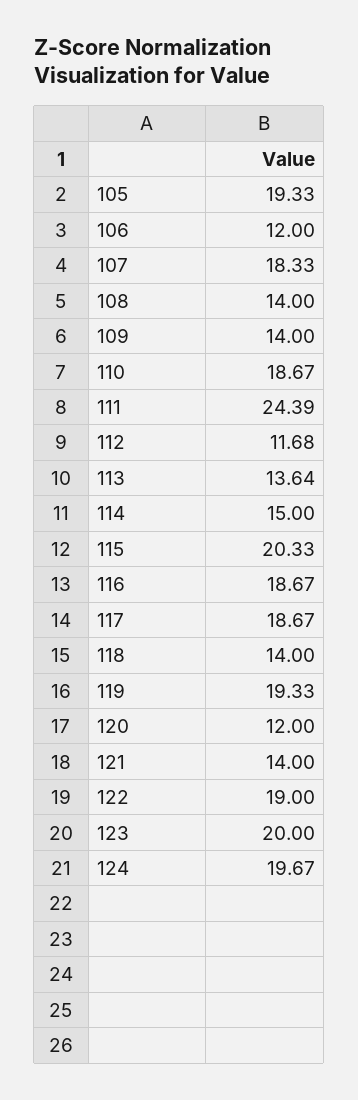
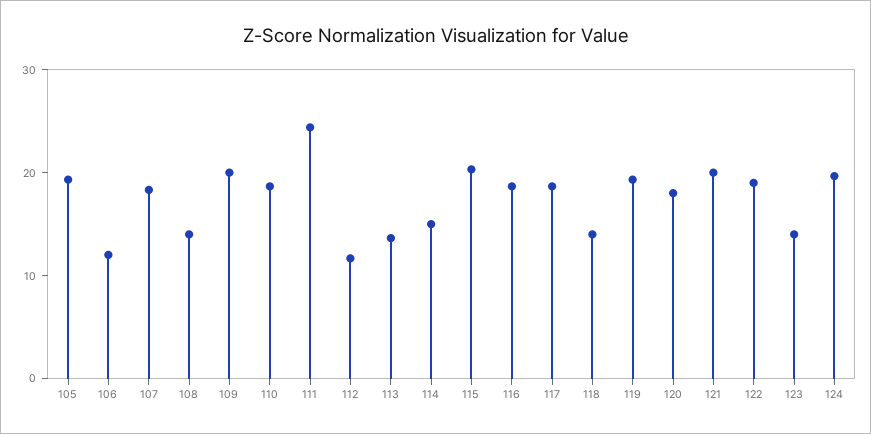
109: 14 -> 20
120: 12 -> 18
121: 14 -> 20
123: 20 -> 14

